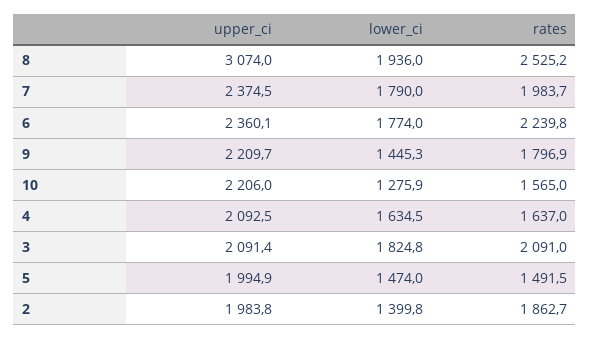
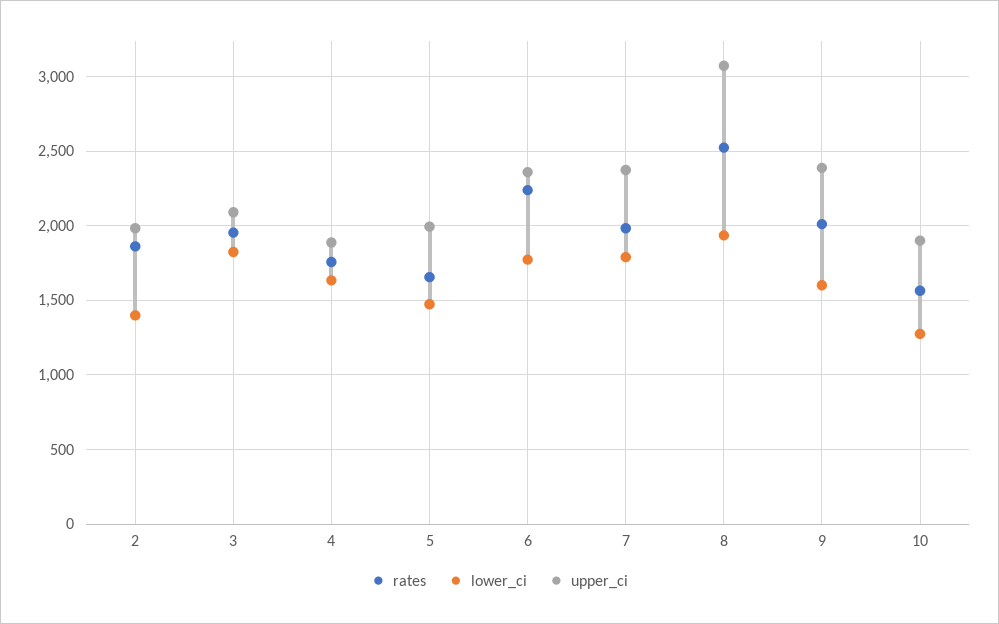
upper_ci, 9: 2209.7 -> 2400
lower_ci, 9: 1445.3 -> 1600
rates, 9: 1796.9 -> 2000
upper_ci, 10: 2206 -> 1900
upper_ci, 4: 2092.5 -> 1900
rates, 4: 1637 -> 1750
rates, 3: 2091 -> 1950
rates, 5: 1491.5 -> 1650

